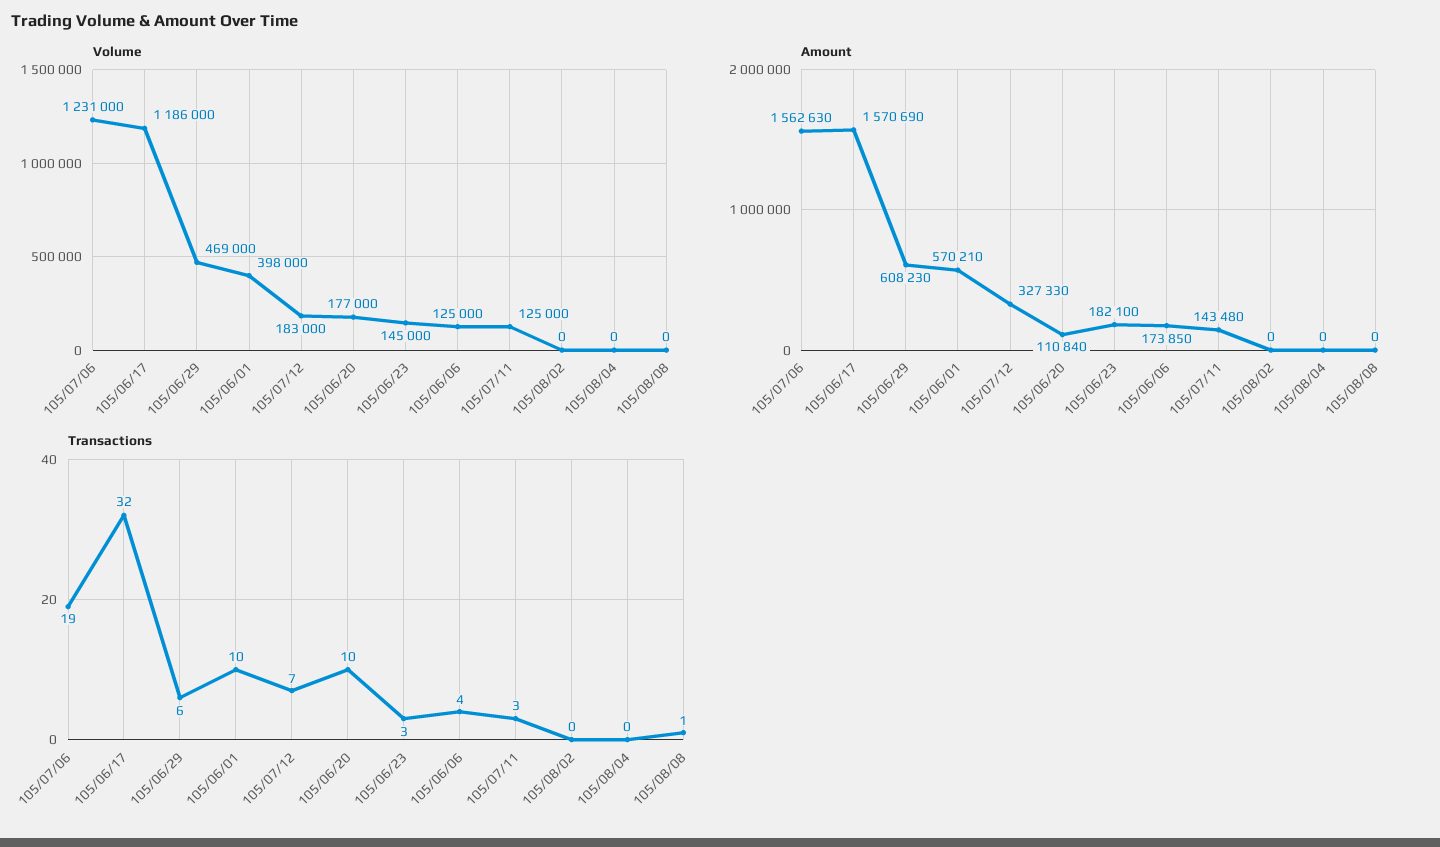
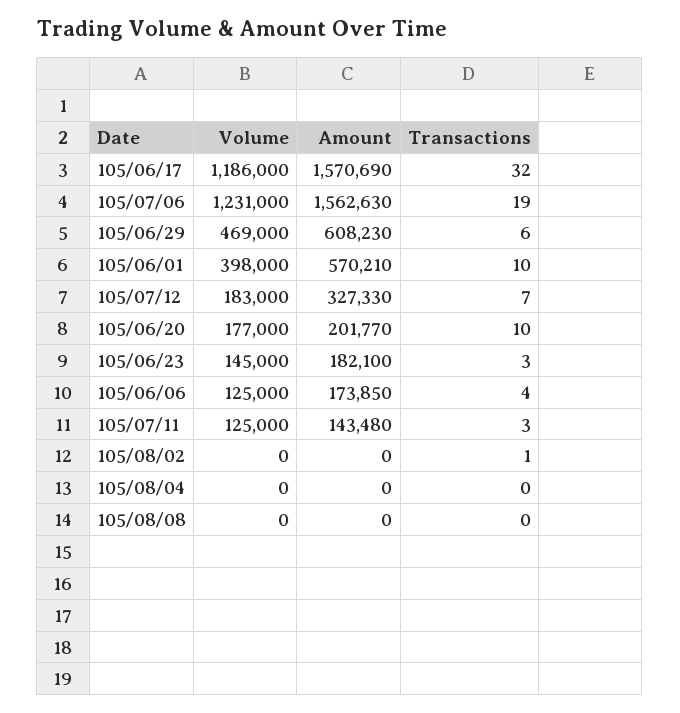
Amount, 105/06/20: 110840 -> 201770
Transactions, 105/08/02: 0 -> 1
Transactions, 105/08/08: 1 -> 0

